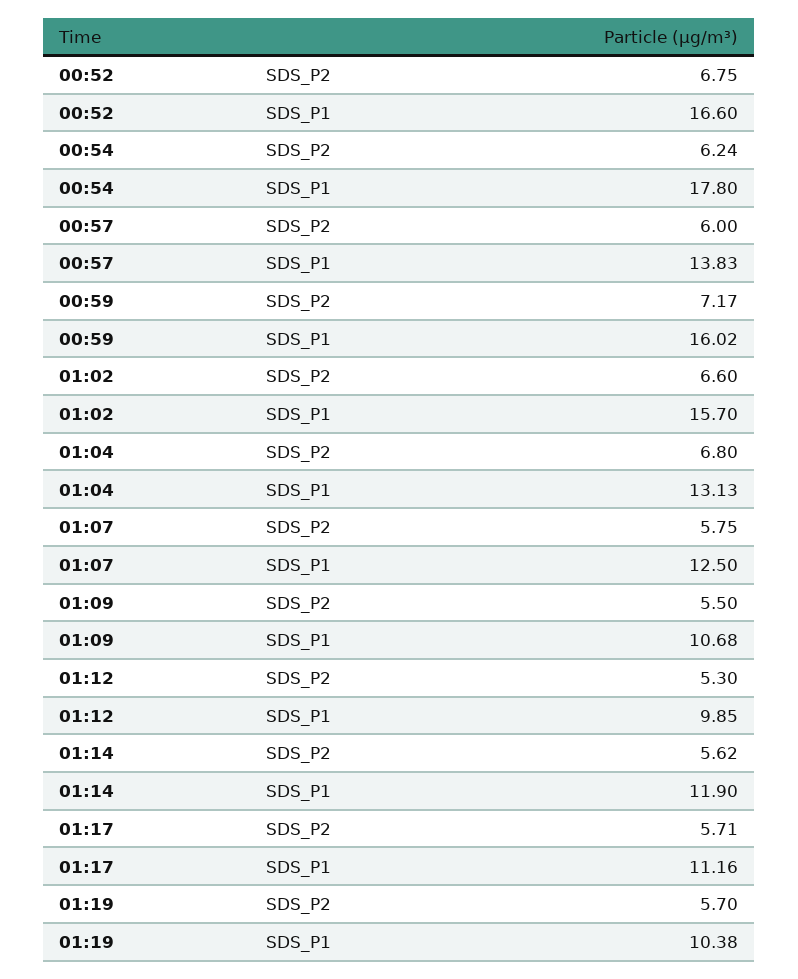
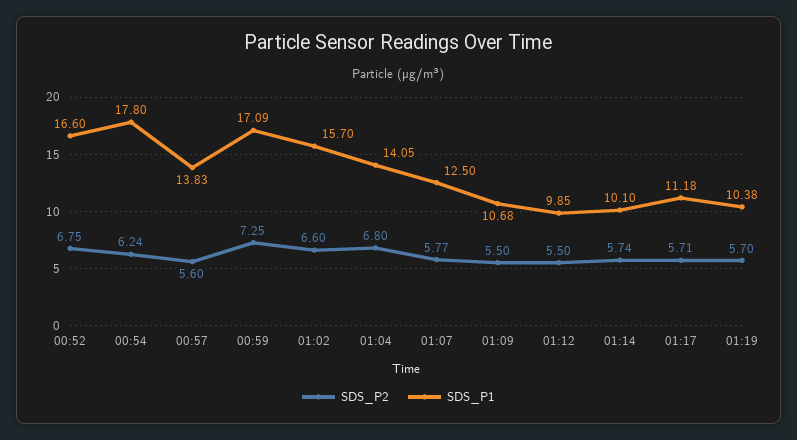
SDS_P2, 00:57: 6 -> 5.6
SDS_P2, 00:59: 7.17 -> 7.25
SDS_P1, 00:59: 16.02 -> 17.09
SDS_P1, 01:04: 13.13 -> 14.05
SDS_P2, 01:07: 5.75 -> 5.77
SDS_P2, 01:12: 5.3 -> 5.5
SDS_P2, 01:14: 5.62 -> 5.74
SDS_P1, 01:14: 11.9 -> 10.1
SDS_P1, 01:17: 11.16 -> 11.18

